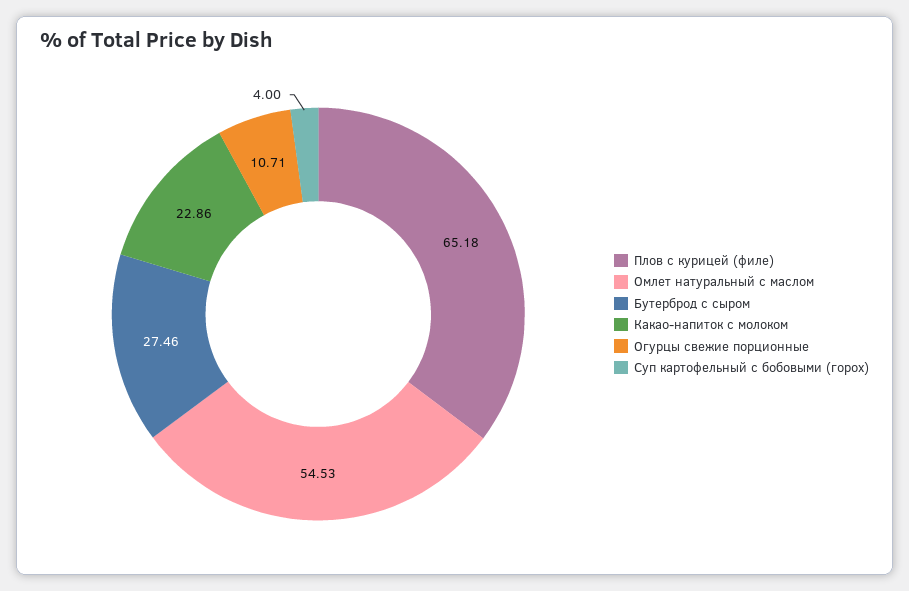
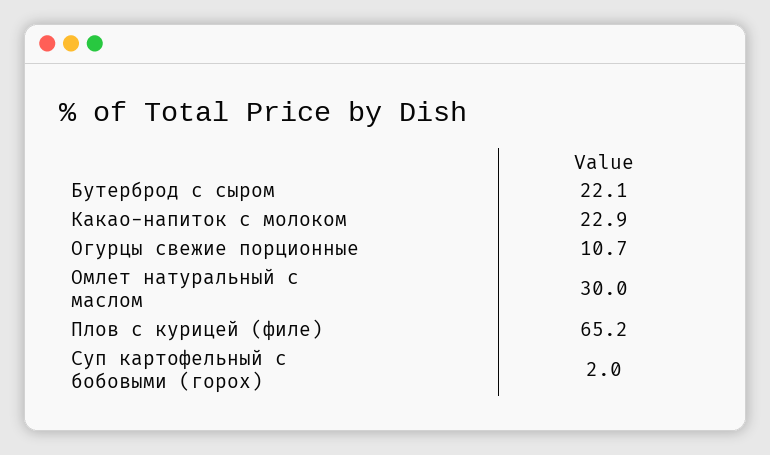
Омлет натуральный с маслом: 54.53 -> 30
Бутерброд с сыром: 27.46 -> 22.1
Суп картофельный с бобовыми (горох): 4 -> 2

